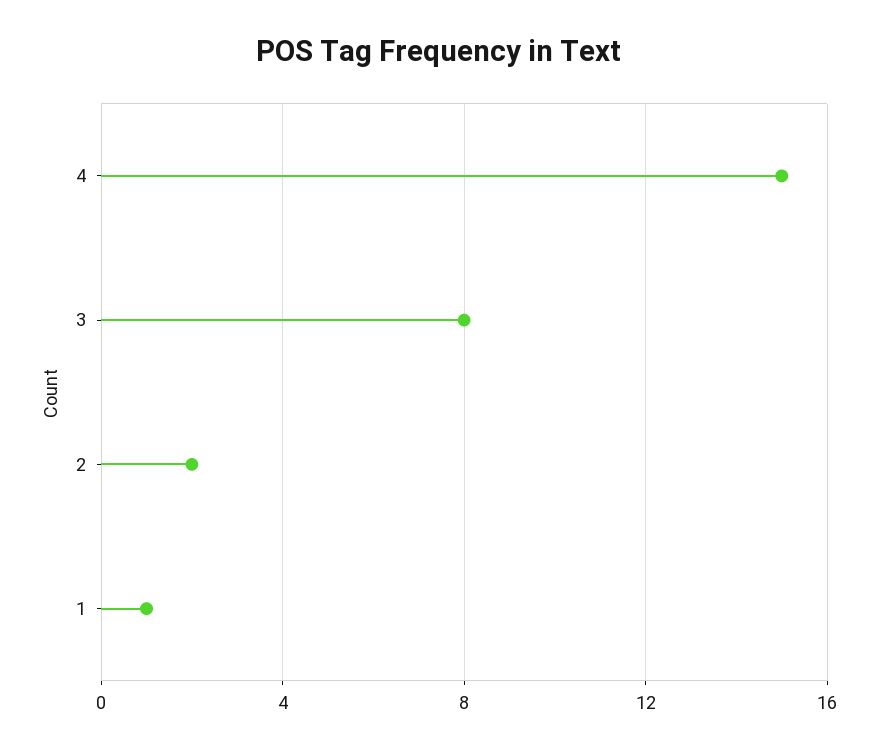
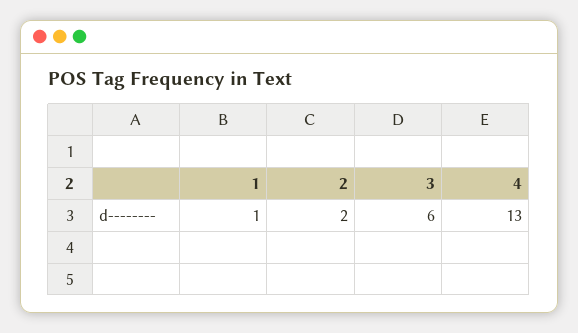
4: 15 -> 13
3: 8 -> 6

